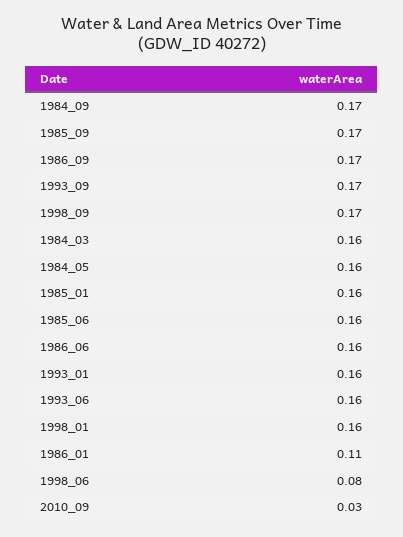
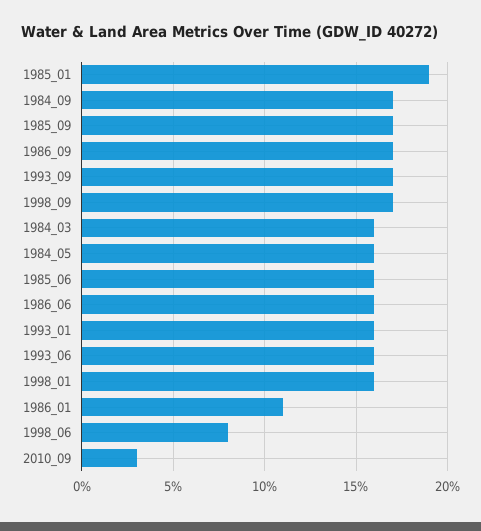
1985_01: 0.16 -> 0.19

